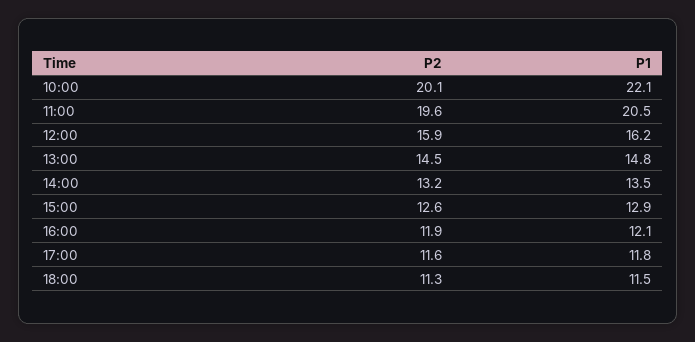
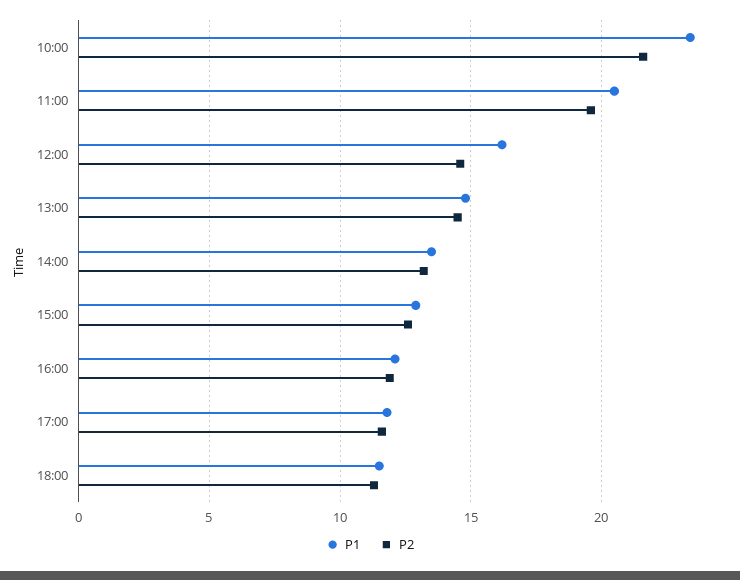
P2, 10:00: 20.1 -> 21.5
P1, 10:00: 22.1 -> 23.5
P2, 12:00: 15.9 -> 14.5

